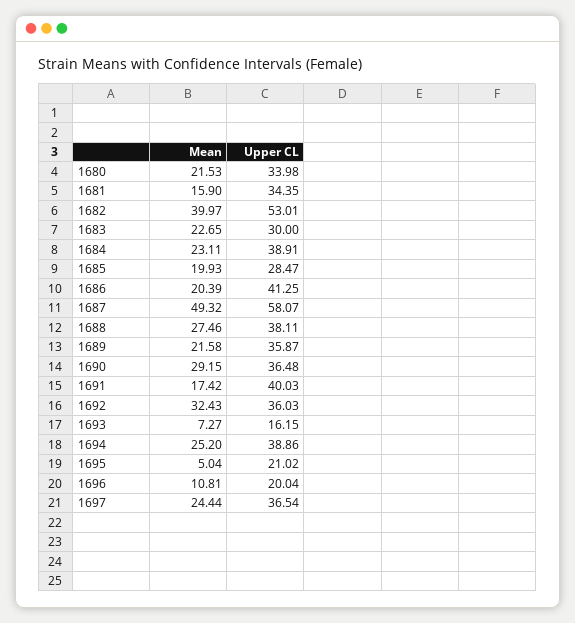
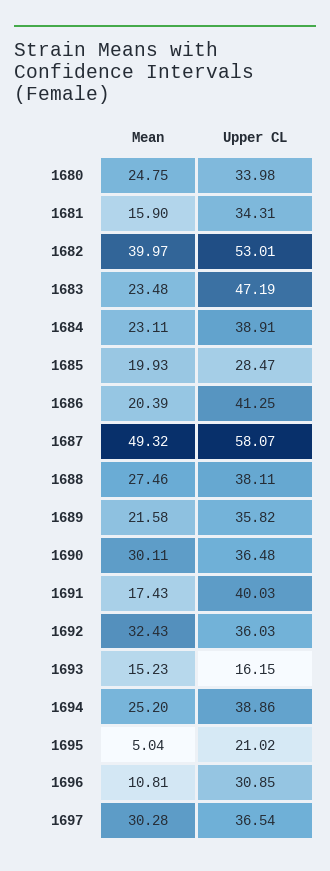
Mean, 1680: 21.53 -> 24.75
Upper CL, 1681: 34.35 -> 34.31
Mean, 1683: 22.65 -> 23.48
Upper CL, 1683: 30 -> 47.19
Upper CL, 1689: 35.87 -> 35.82
Mean, 1690: 29.15 -> 30.11
Mean, 1691: 17.42 -> 17.43
Mean, 1693: 7.27 -> 15.23
Upper CL, 1696: 20.04 -> 30.85
Mean, 1697: 24.44 -> 30.28

